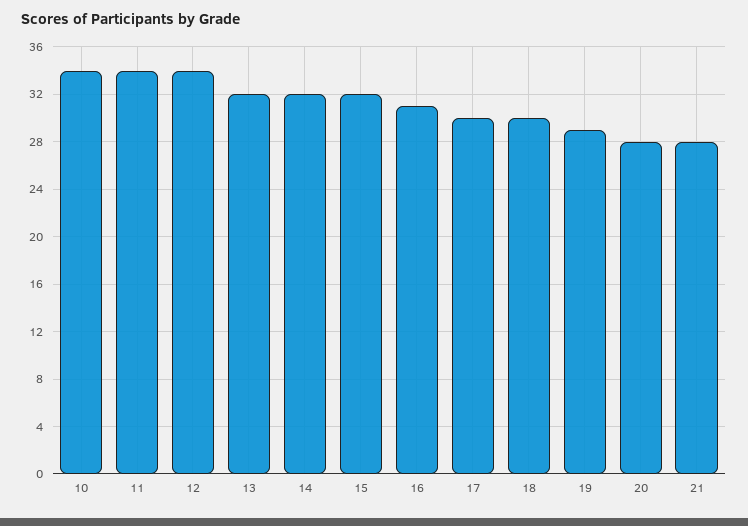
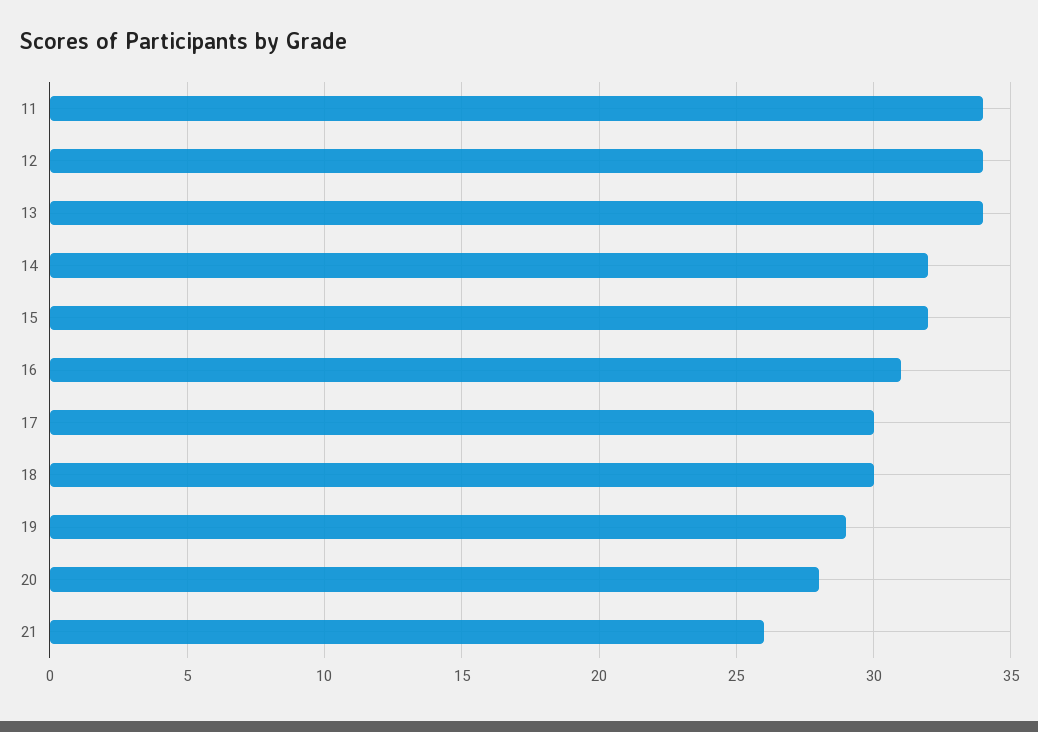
10: 34 -> none
13: 32 -> 34
21: 28 -> 26

